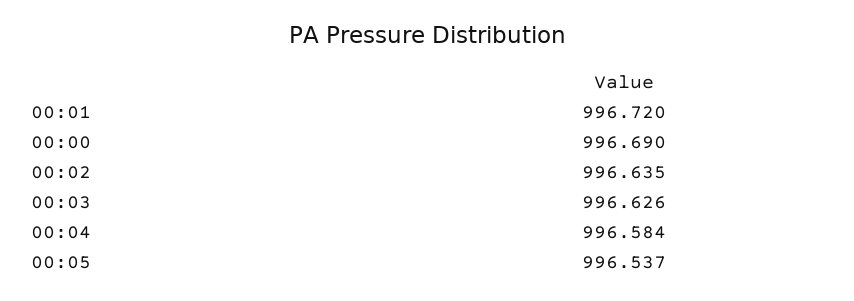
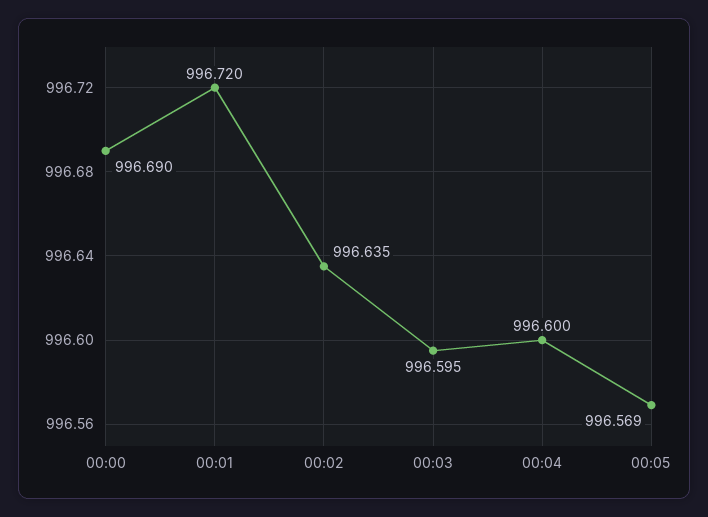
00:03: 996.626 -> 996.595
00:04: 996.584 -> 996.6
00:05: 996.537 -> 996.569

